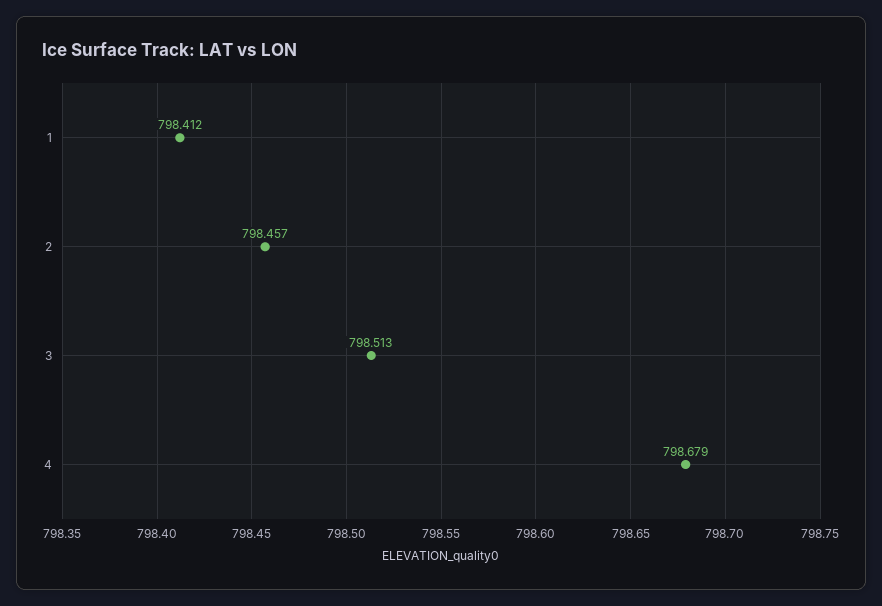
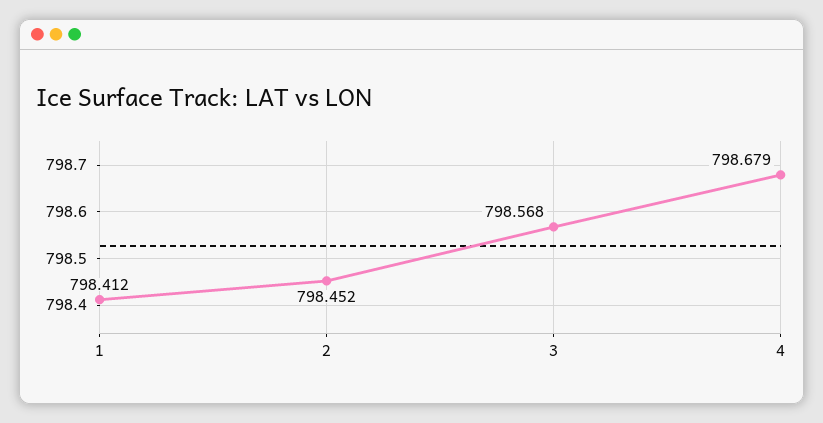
2: 798.457 -> 798.452
3: 798.513 -> 798.568

